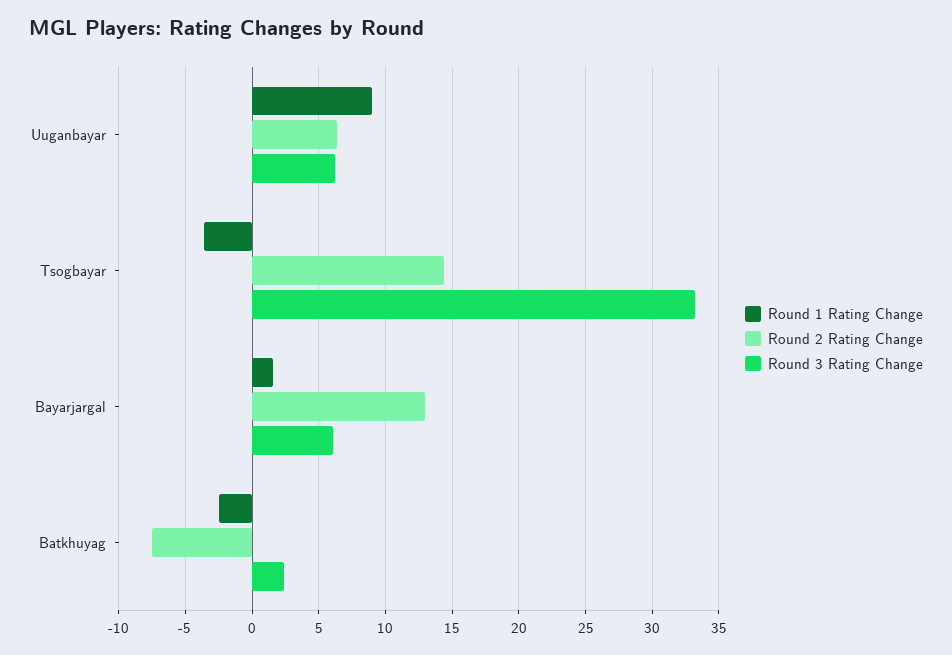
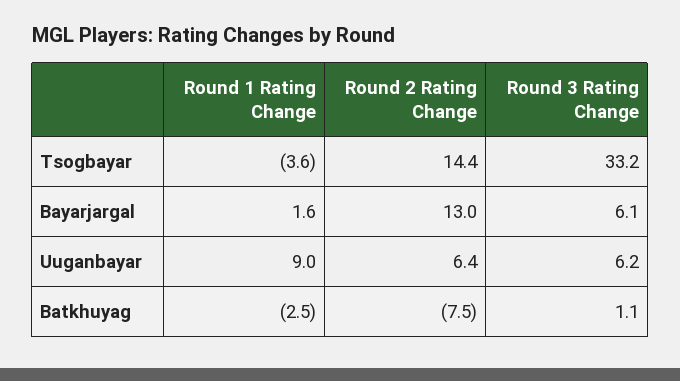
Round 3 Rating Change, Batkhuyag: 2.5 -> 1.1

